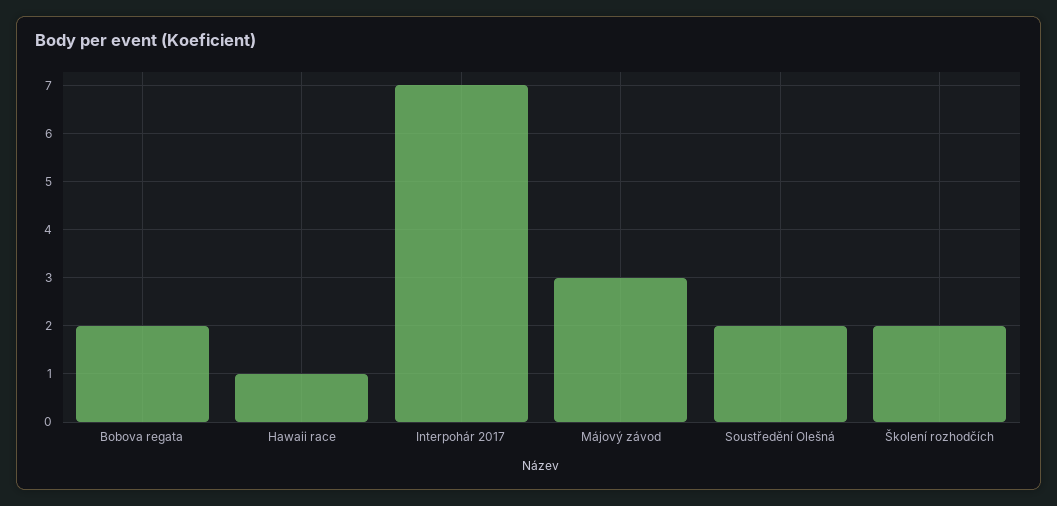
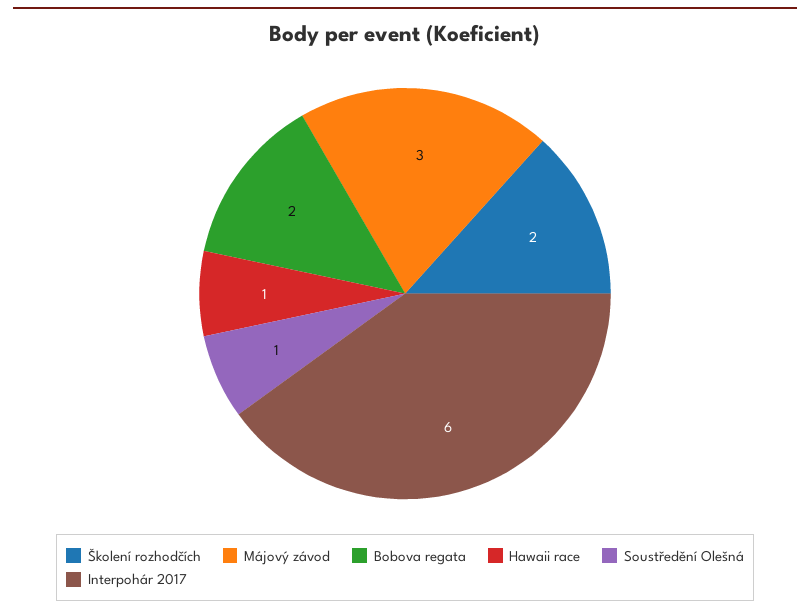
Interpohár 2017: 7 -> 6
Soustředění Olešná: 2 -> 1

